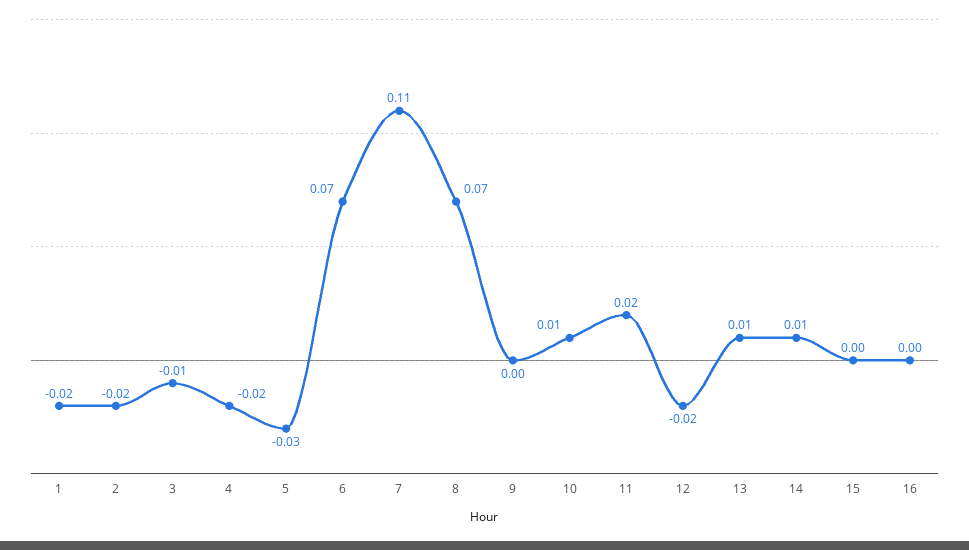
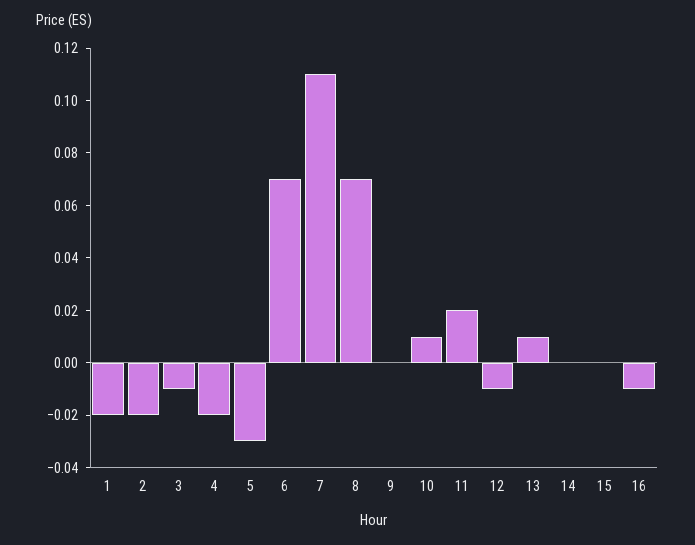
12: -0.02 -> -0.01
14: 0.01 -> 0
16: 0 -> -0.01

